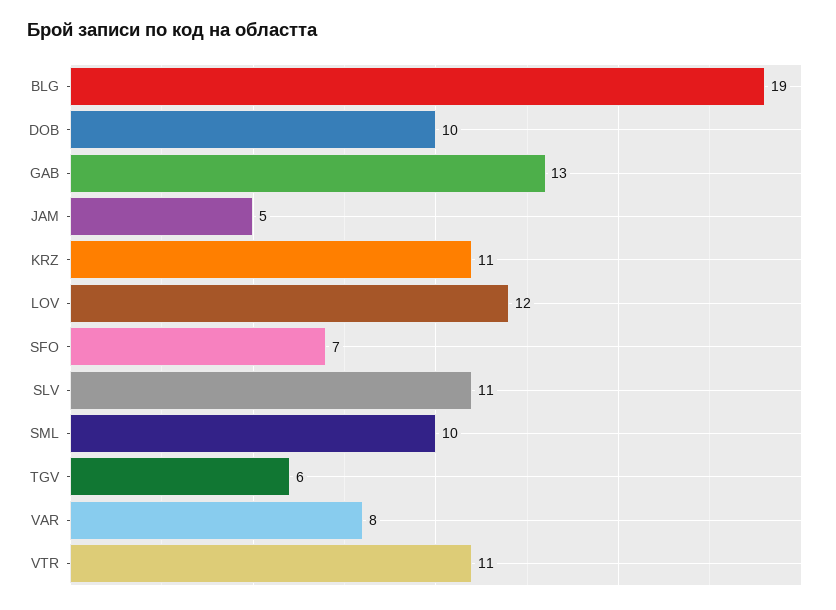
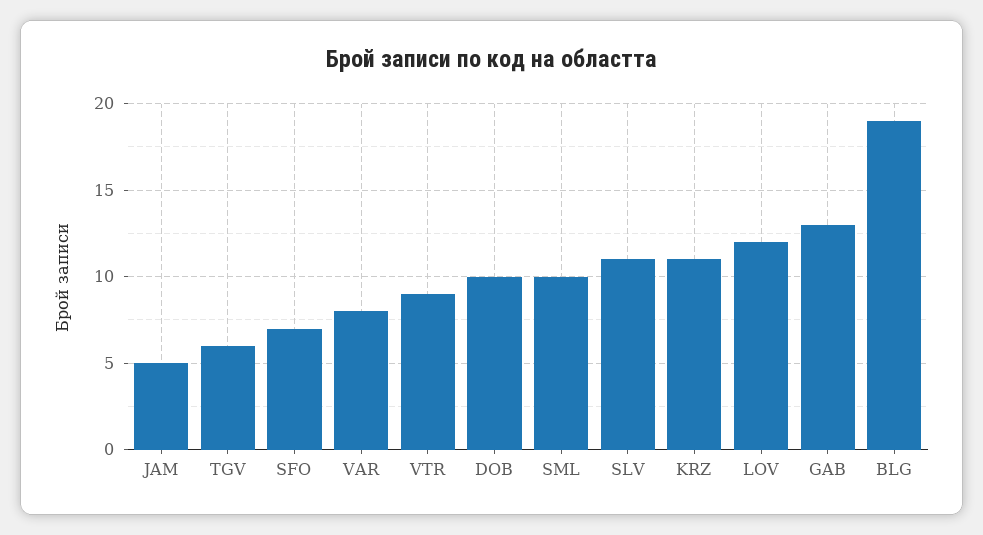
VTR: 11 -> 9

